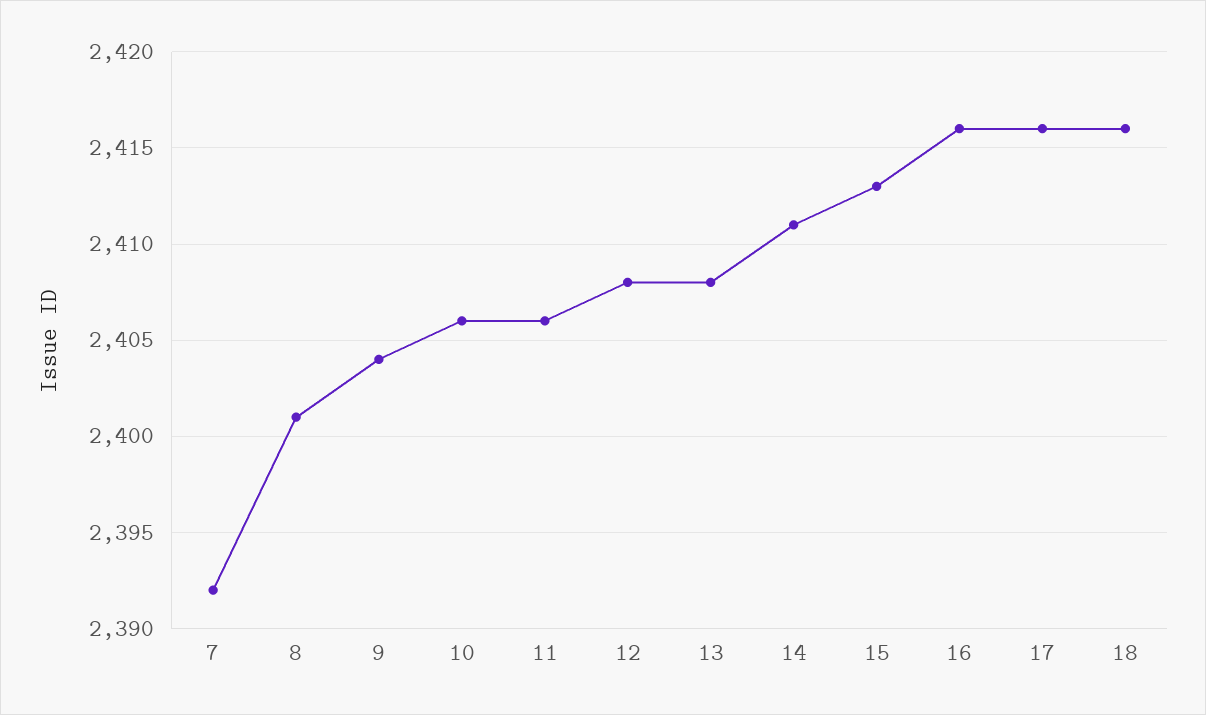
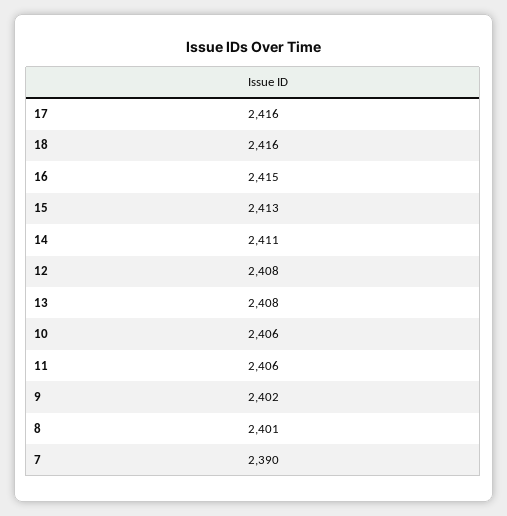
7: 2392 -> 2390
9: 2404 -> 2402
16: 2416 -> 2415

